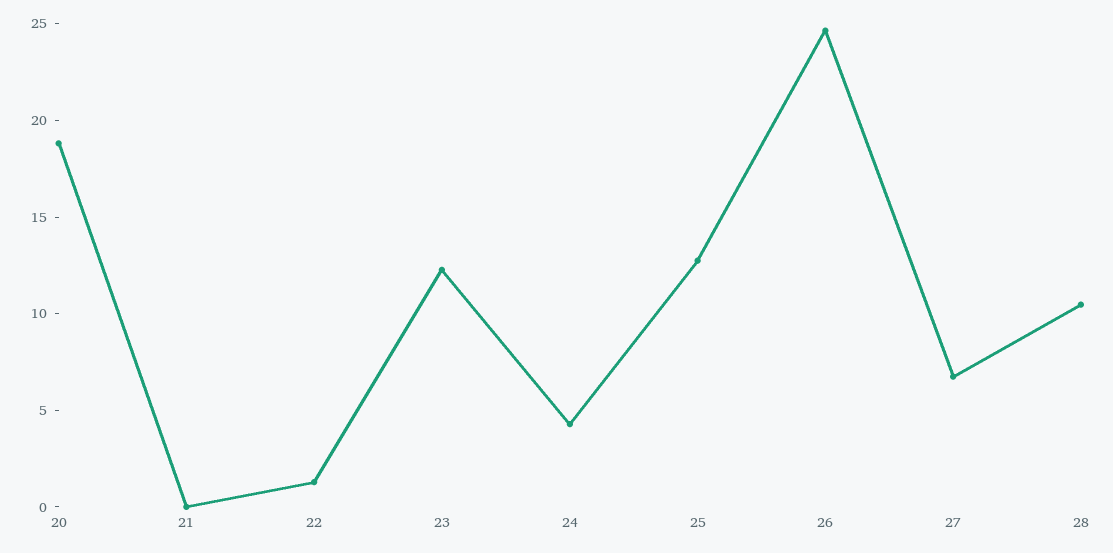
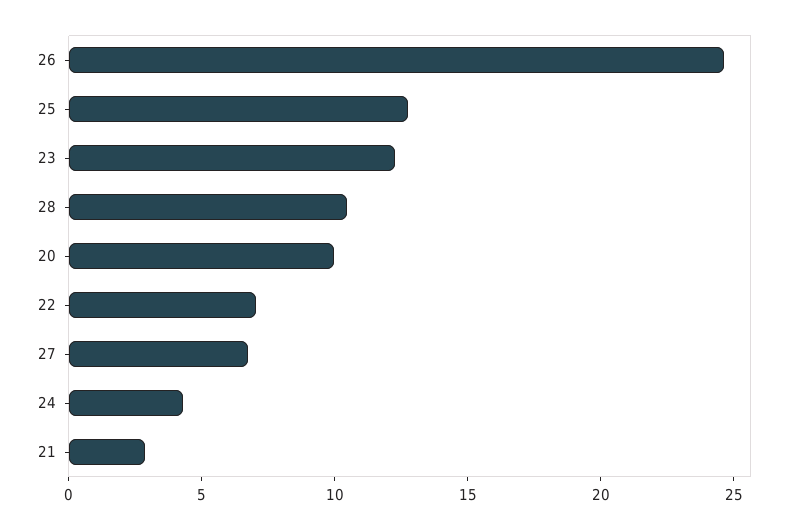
20: 19 -> 10
21: 0 -> 3
22: 1 -> 7

